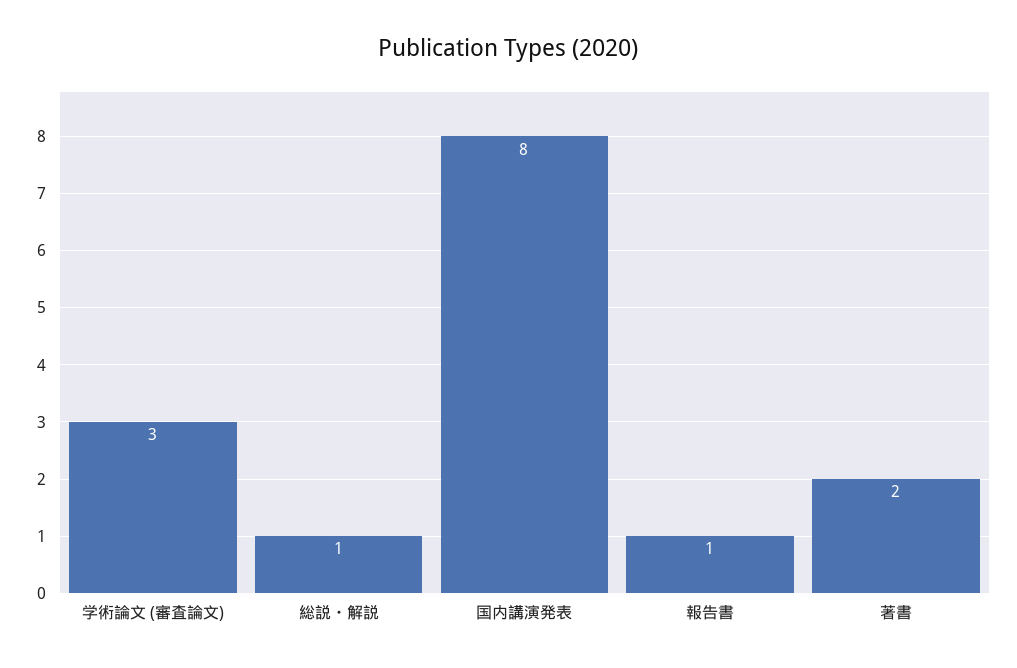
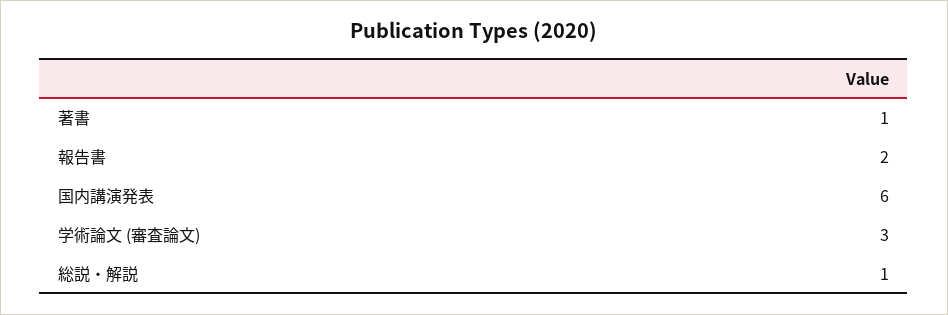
国内講演発表: 8 -> 6
報告書: 1 -> 2
著書: 2 -> 1

